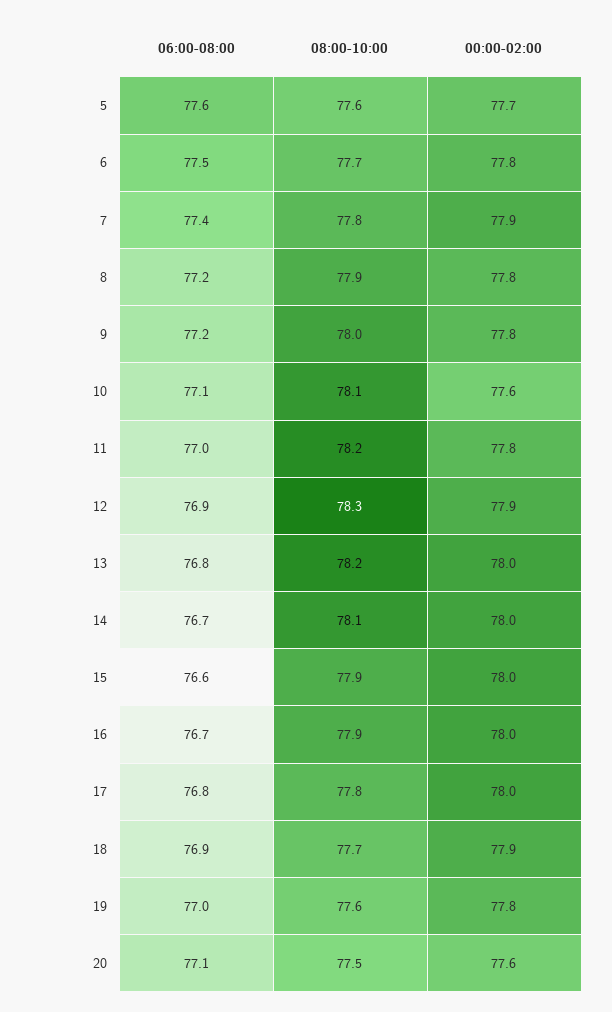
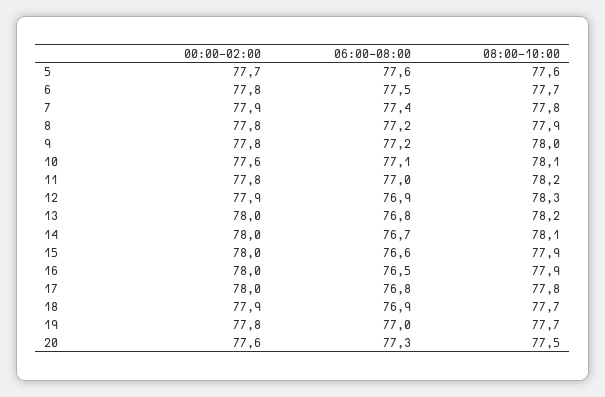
06:00-08:00, 16: 76.7 -> 76.5
08:00-10:00, 19: 77.6 -> 77.7
06:00-08:00, 20: 77.1 -> 77.3

